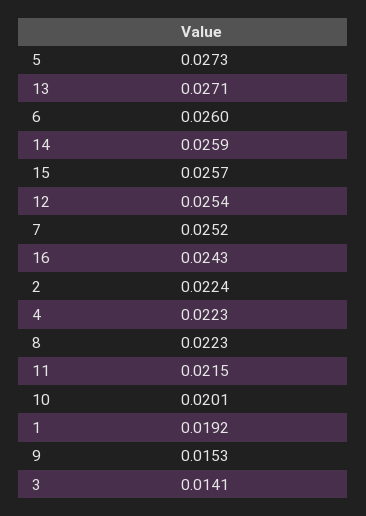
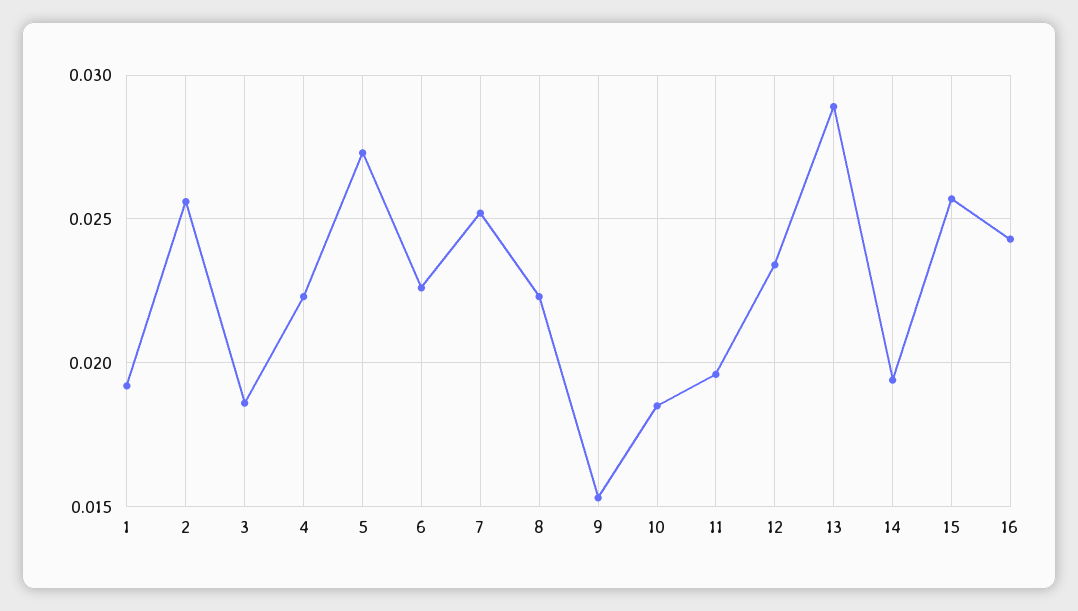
13: 0.0271 -> 0.029
6: 0.026 -> 0.0225
14: 0.0259 -> 0.0195
12: 0.0254 -> 0.0235
2: 0.0224 -> 0.0255
11: 0.0215 -> 0.0195
10: 0.0201 -> 0.0185
3: 0.0141 -> 0.0185

